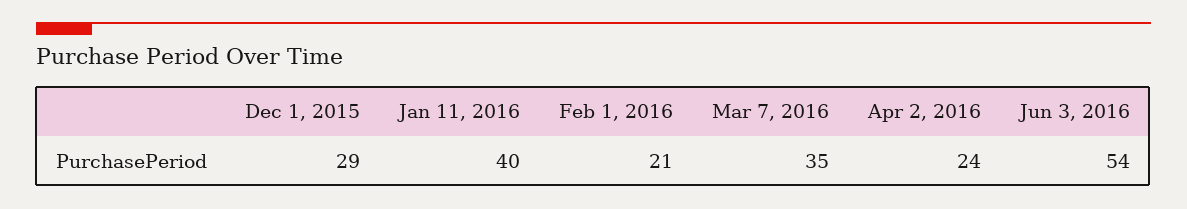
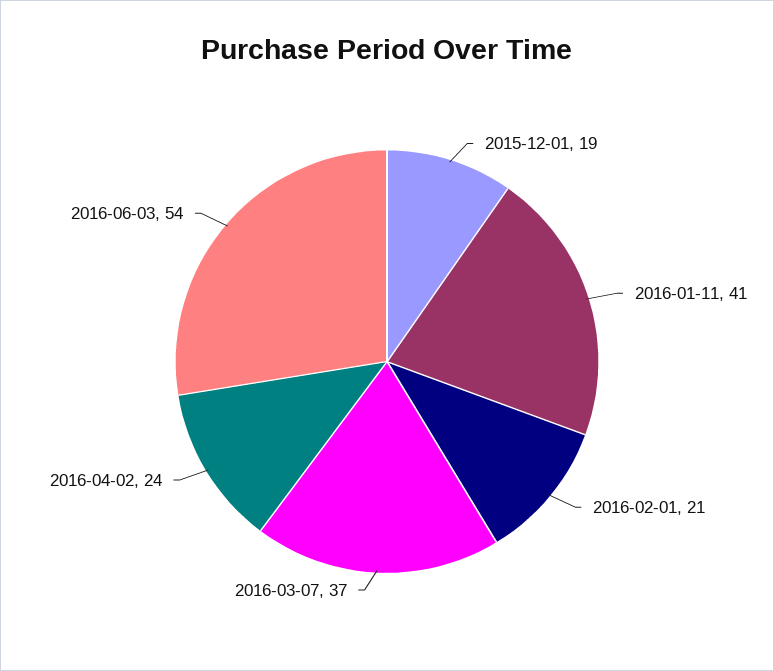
Dec 1, 2015: 29 -> 19
Jan 11, 2016: 40 -> 41
Mar 7, 2016: 35 -> 37

